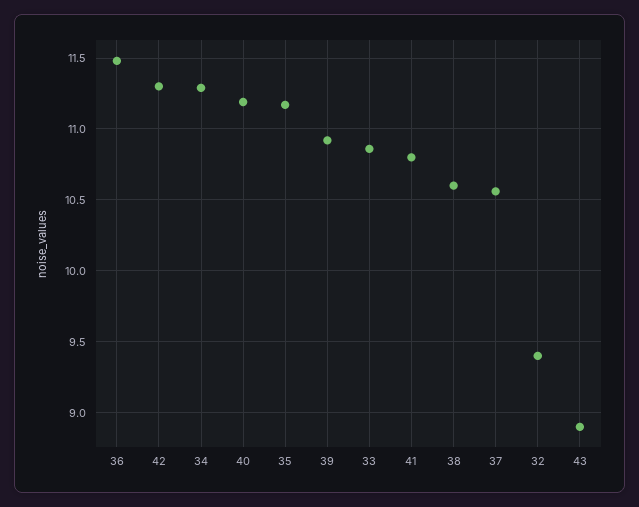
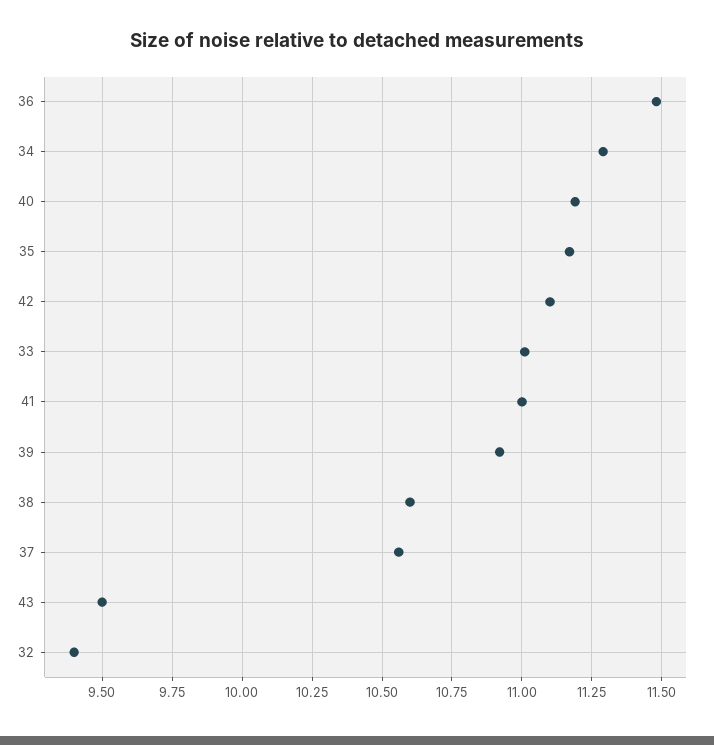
42: 11.3 -> 11.1
33: 10.85 -> 11
41: 10.8 -> 11
43: 8.9 -> 9.5

